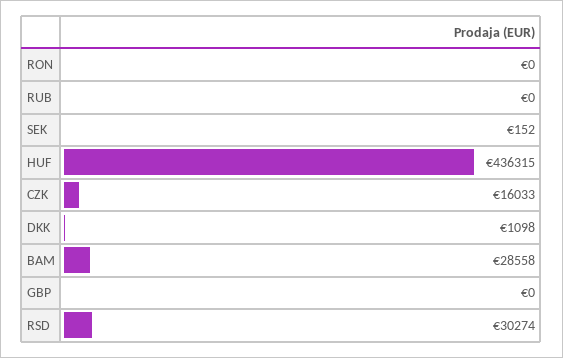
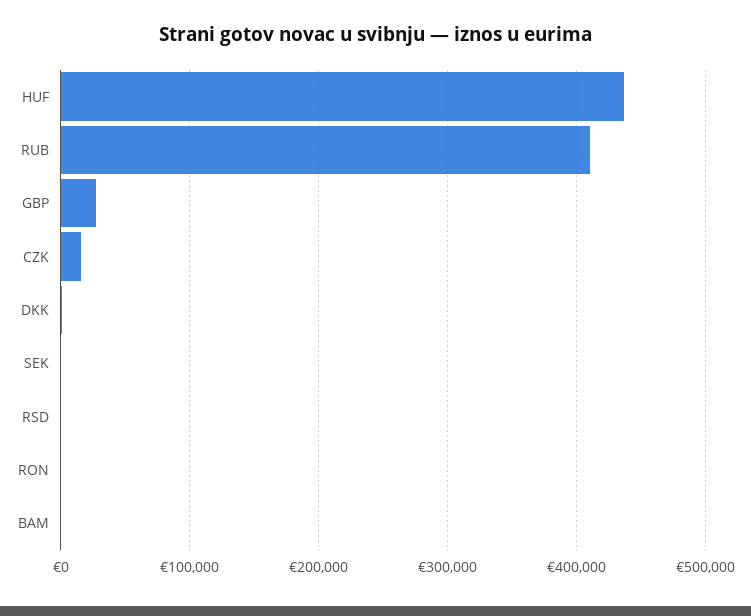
RUB: 0 -> 410000
BAM: 28558 -> 0
GBP: 0 -> 30000
RSD: 30274 -> 0

